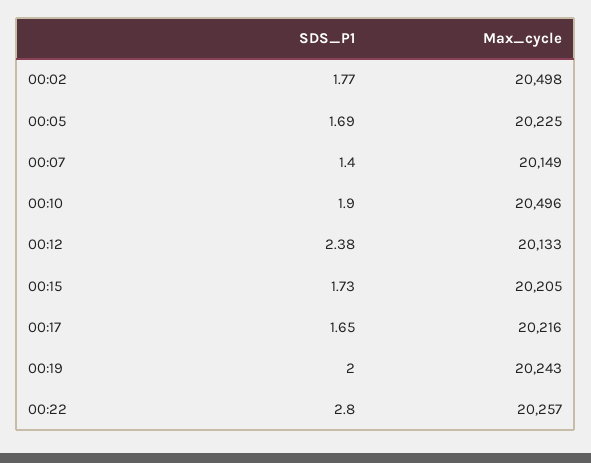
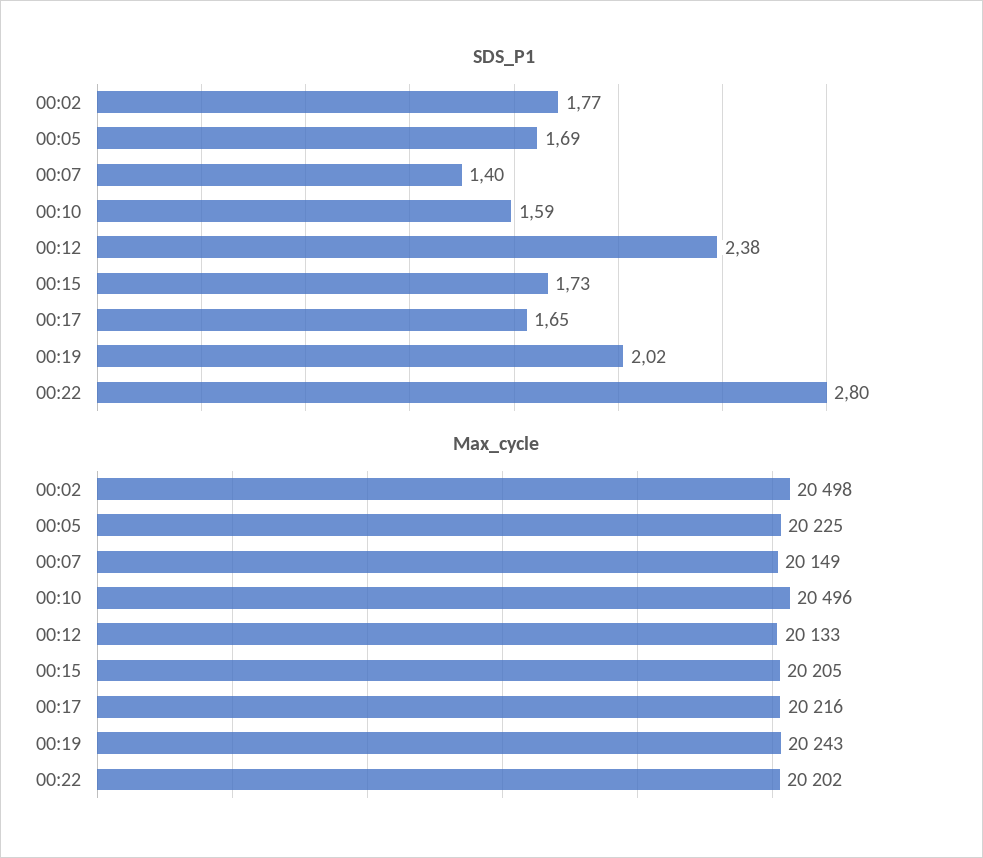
SDS_P1, 00:10: 1.9 -> 1.59
SDS_P1, 00:19: 2 -> 2.02
Max_cycle, 00:22: 20257 -> 20202

